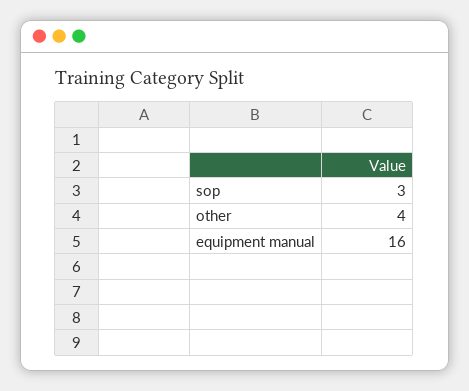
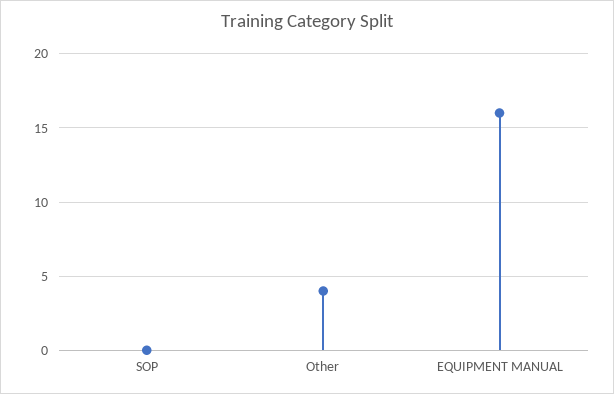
sop: 3 -> 0

